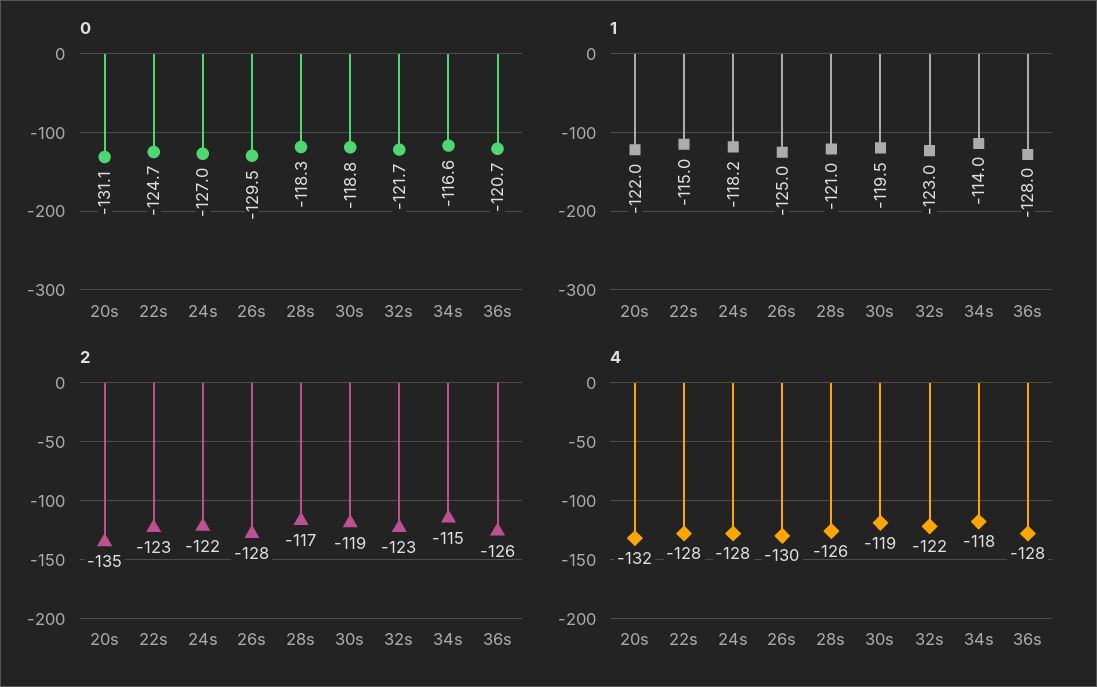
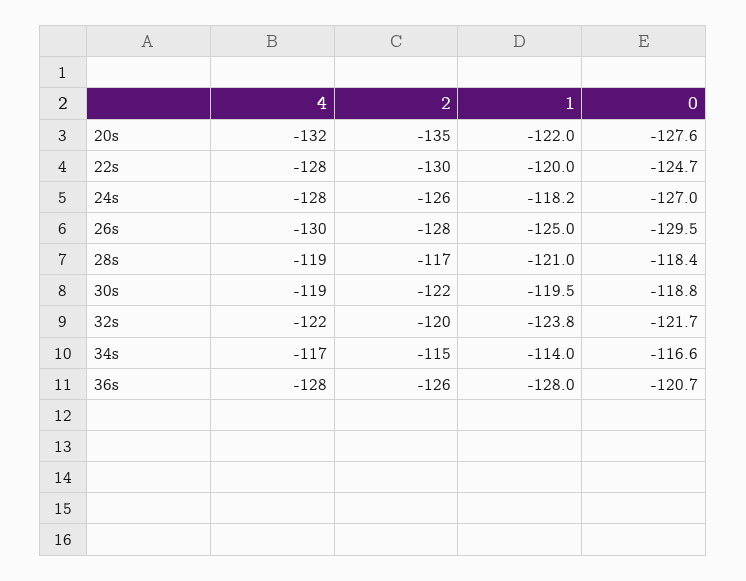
0, 20s: -131.1 -> -127.6
0, 28s: -118.3 -> -118.4
1, 22s: -115 -> -120
1, 32s: -123 -> -123.8
2, 22s: -123 -> -130
2, 24s: -122 -> -126
2, 30s: -119 -> -122
2, 32s: -123 -> -120
4, 28s: -126 -> -119
4, 34s: -118 -> -117

